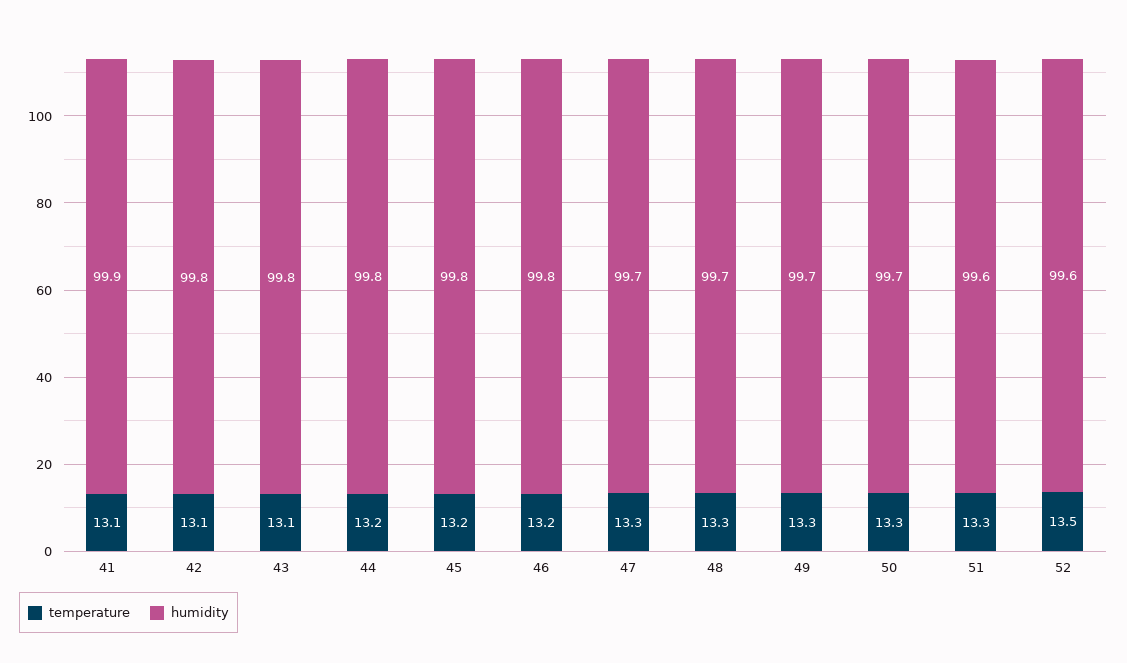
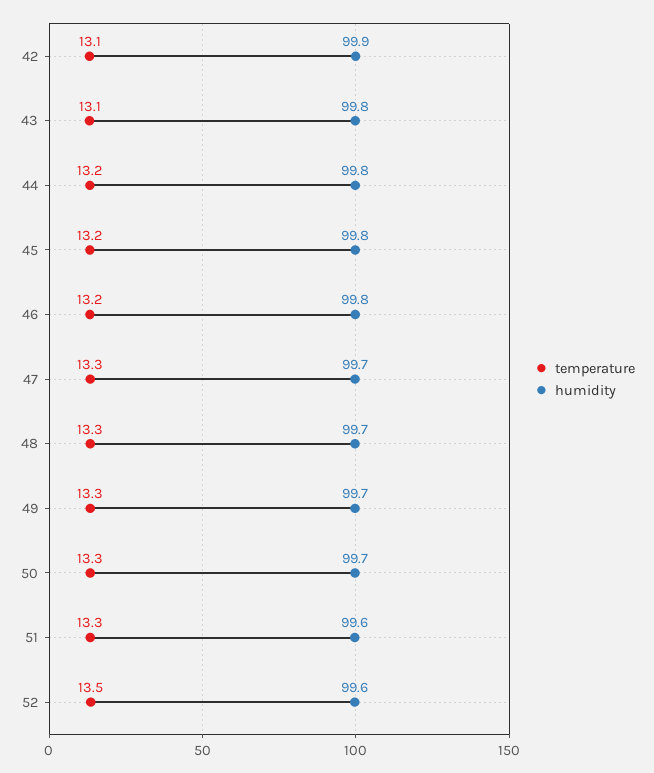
temperature, 41: 13.1 -> none
humidity, 41: 99.9 -> none
humidity, 42: 99.8 -> 99.9

